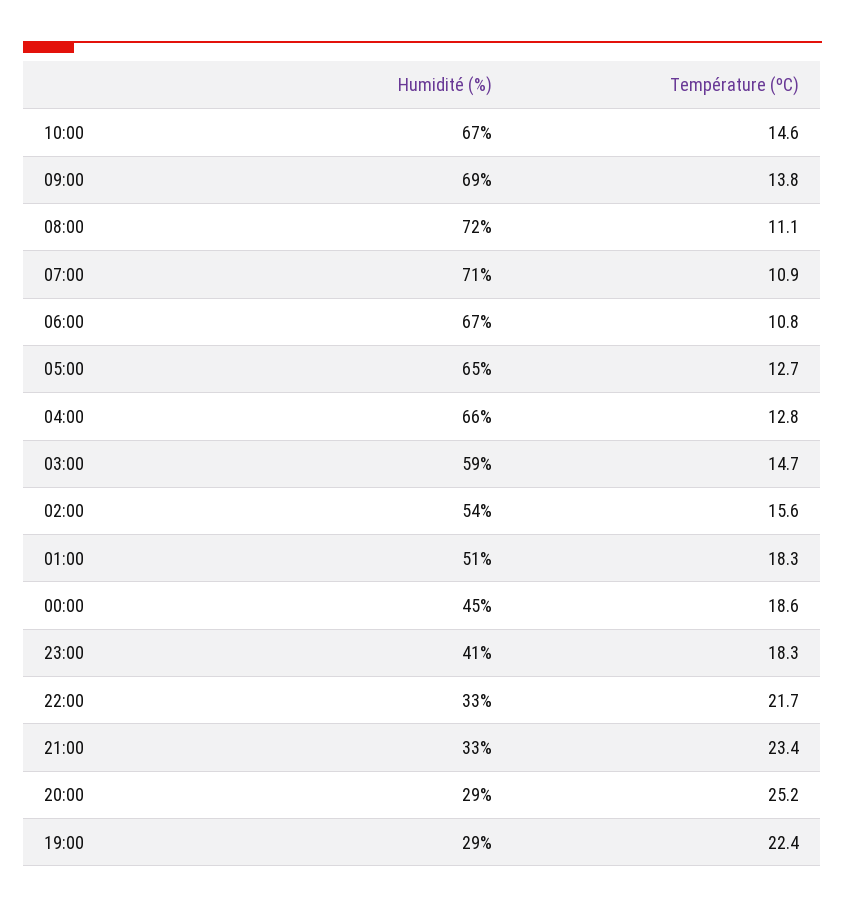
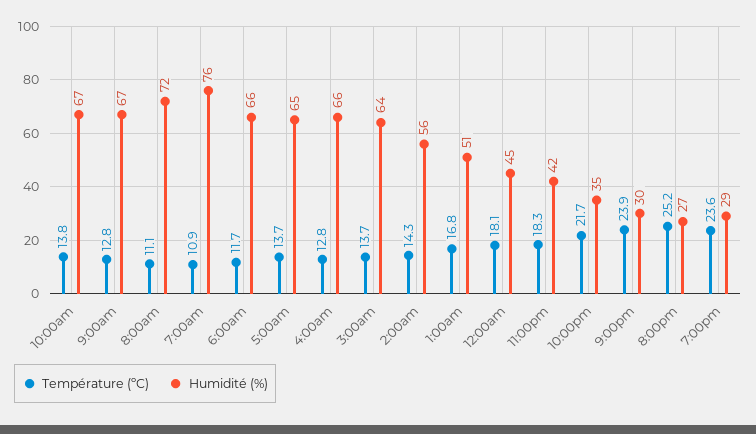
Température (ºC), 10:00: 14.6 -> 13.8
Humidité (%), 09:00: 69 -> 67
Température (ºC), 09:00: 13.8 -> 12.8
Humidité (%), 07:00: 71 -> 76
Humidité (%), 06:00: 67 -> 66
Température (ºC), 06:00: 10.8 -> 11.7
Température (ºC), 05:00: 12.7 -> 13.7
Humidité (%), 03:00: 59 -> 64
Température (ºC), 03:00: 14.7 -> 13.7
Humidité (%), 02:00: 54 -> 56
Température (ºC), 02:00: 15.6 -> 14.3
Température (ºC), 01:00: 18.3 -> 16.8
Température (ºC), 00:00: 18.6 -> 18.1
Humidité (%), 23:00: 41 -> 42
Humidité (%), 22:00: 33 -> 35
Humidité (%), 21:00: 33 -> 30
Température (ºC), 21:00: 23.4 -> 23.9
Humidité (%), 20:00: 29 -> 27
Température (ºC), 19:00: 22.4 -> 23.6

